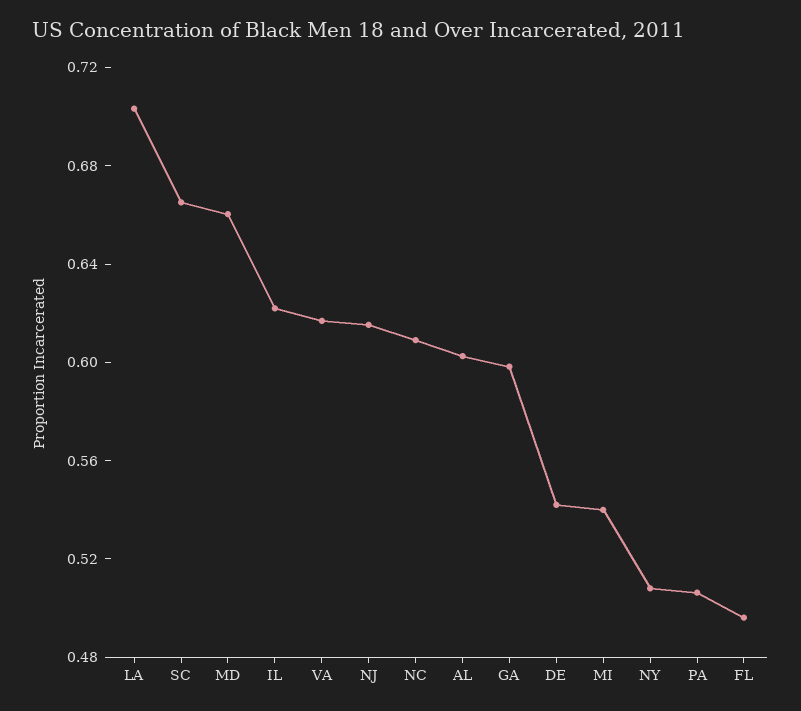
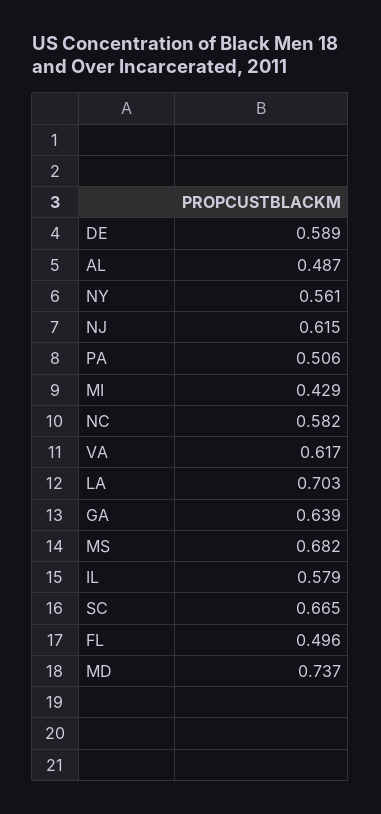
MD: 0.66 -> 0.737
IL: 0.62 -> 0.579
NC: 0.61 -> 0.582
AL: 0.6 -> 0.487
GA: 0.6 -> 0.639
DE: 0.54 -> 0.589
MI: 0.54 -> 0.429
NY: 0.51 -> 0.561
MS: none -> 0.682

